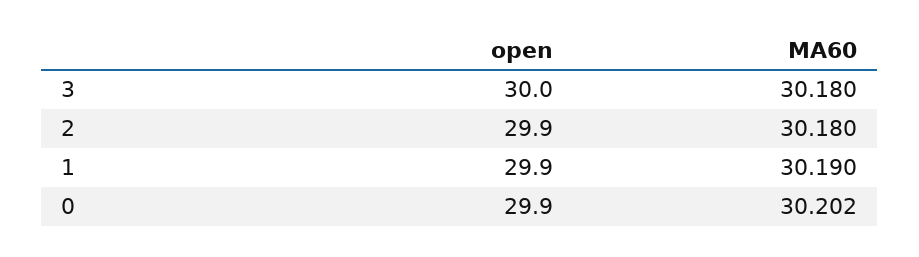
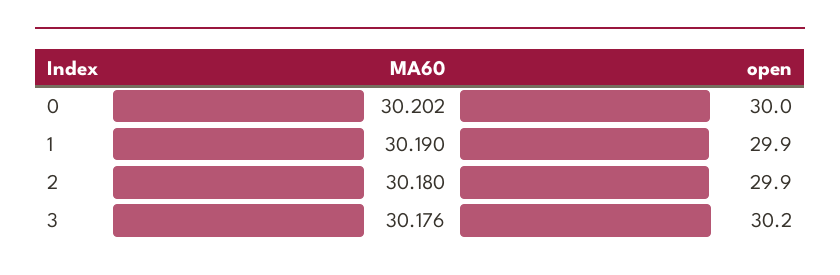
open, 3: 30 -> 30.2
MA60, 3: 30.18 -> 30.176
open, 0: 29.9 -> 30

